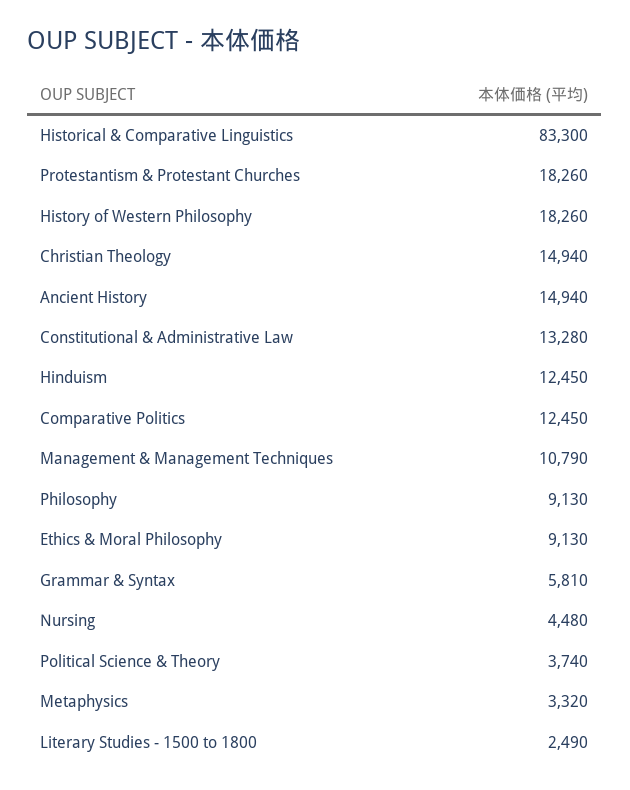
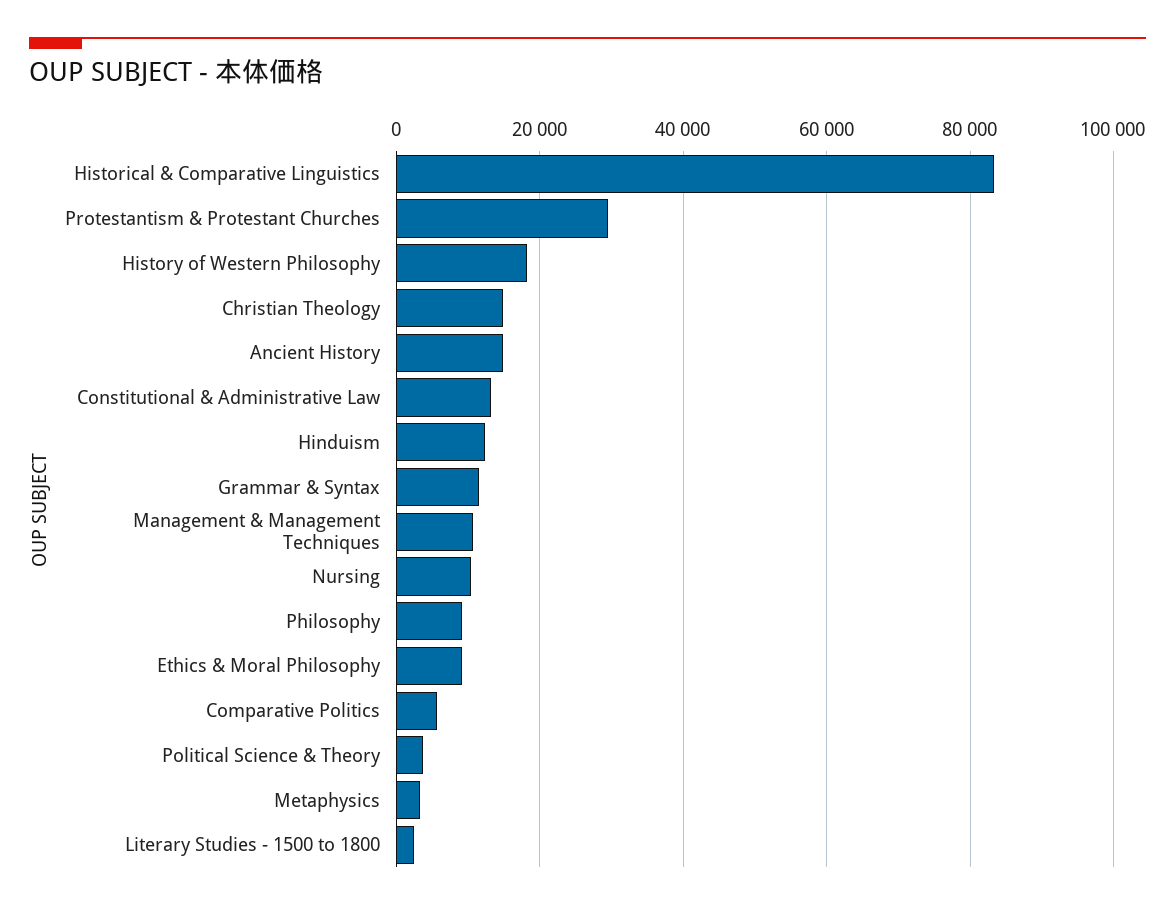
Protestantism & Protestant Churches: 18260 -> 30000
Comparative Politics: 12450 -> 6000
Grammar & Syntax: 5810 -> 12000
Nursing: 4480 -> 10000

